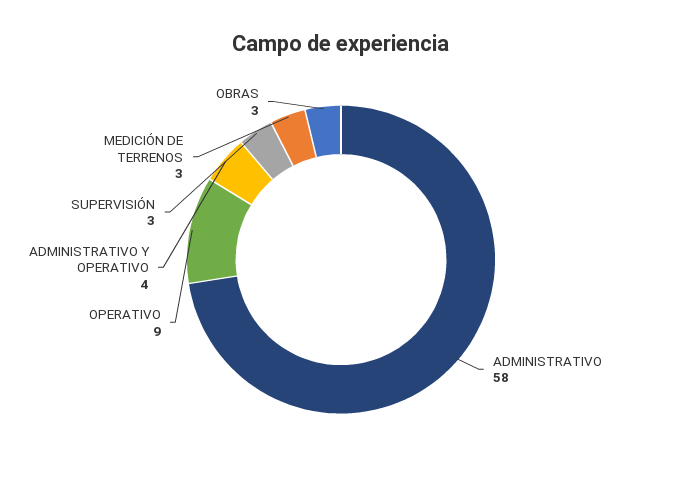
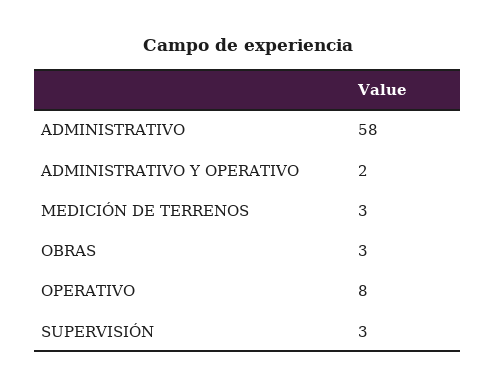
OPERATIVO: 9 -> 8
ADMINISTRATIVO Y OPERATIVO: 4 -> 2

